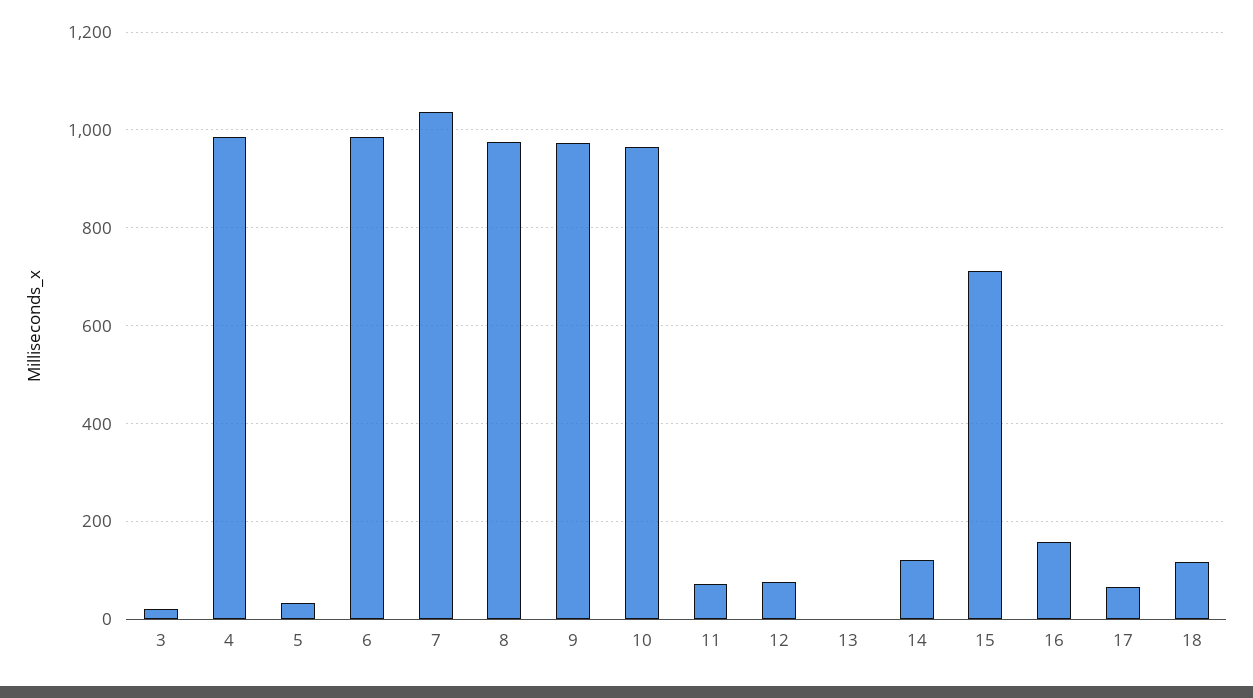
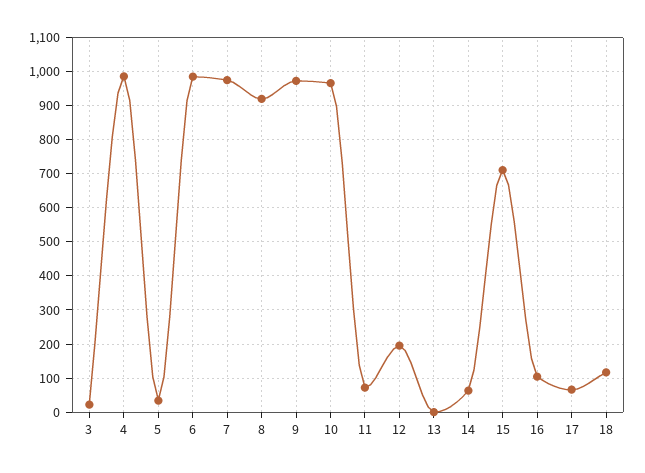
7: 1040 -> 980
8: 980 -> 920
12: 80 -> 200
14: 120 -> 60
16: 160 -> 100

